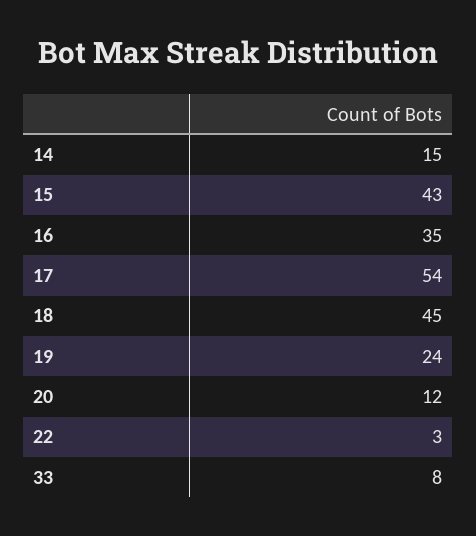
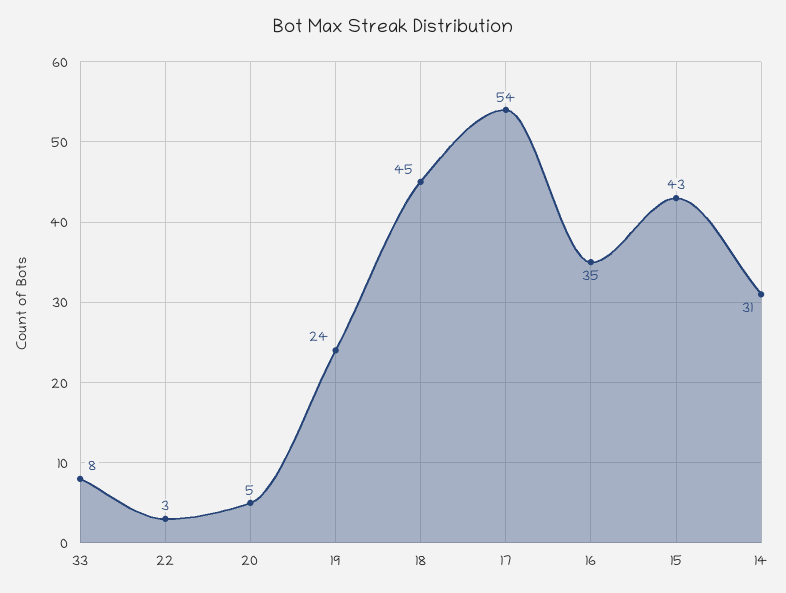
14: 15 -> 31
20: 12 -> 5

